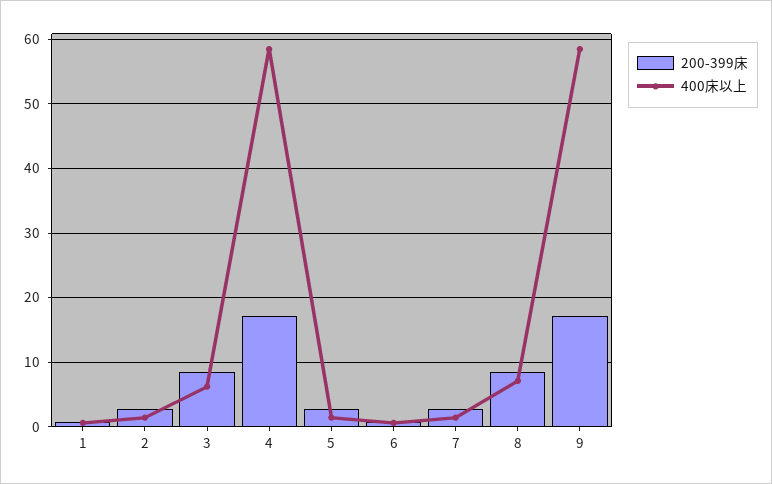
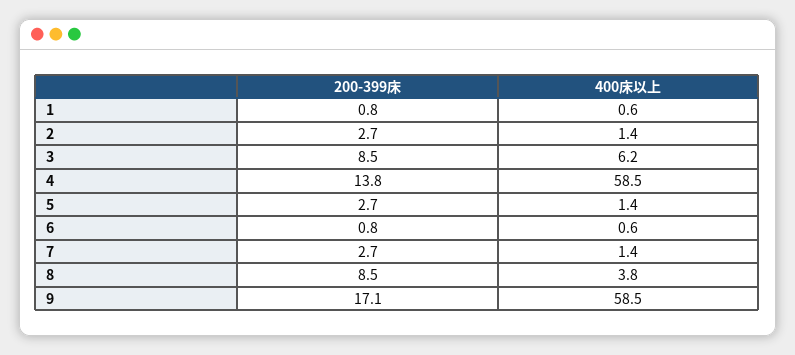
200-399床, 4: 17 -> 13.8
400床以上, 8: 7 -> 3.8

